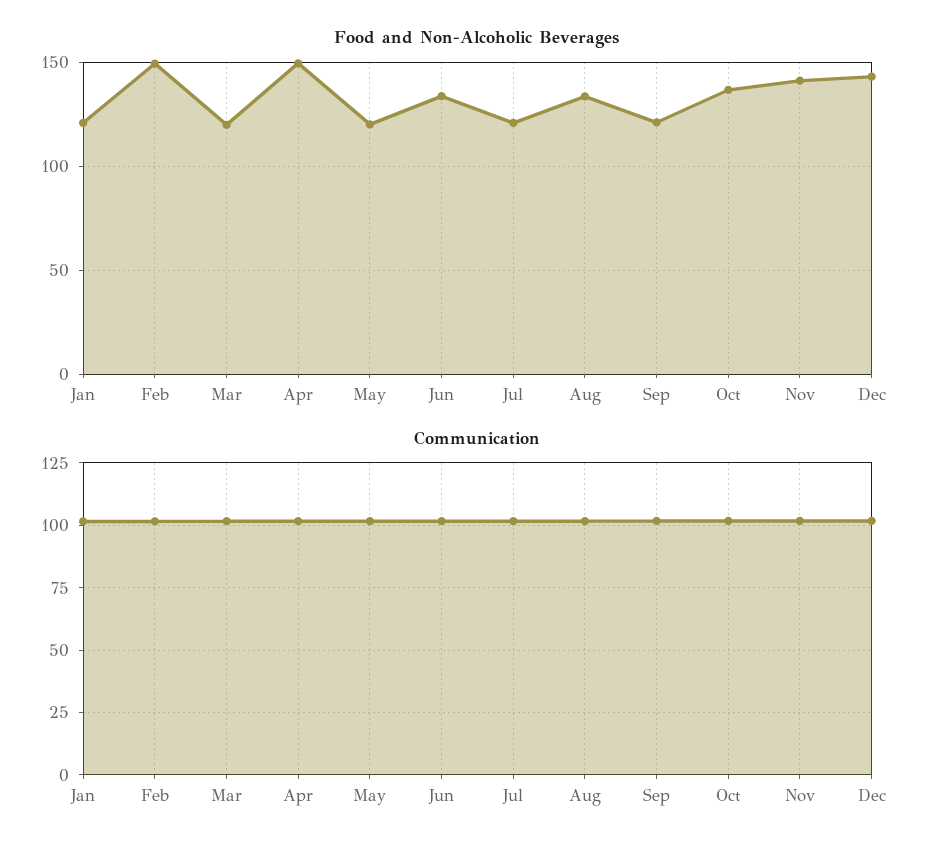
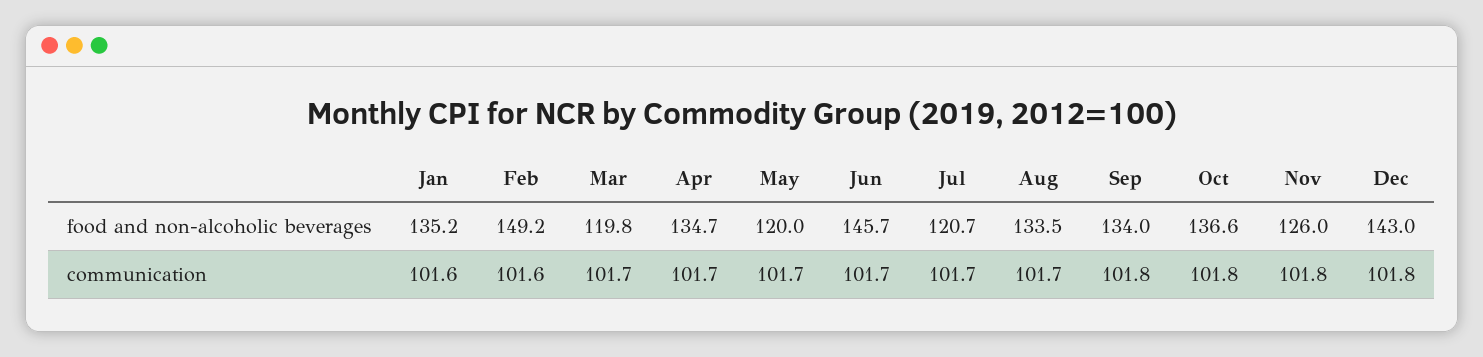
Food and Non-Alcoholic Beverages, Jan: 120 -> 135.2
Food and Non-Alcoholic Beverages, Apr: 150 -> 134.7
Food and Non-Alcoholic Beverages, Jun: 135 -> 145.7
Food and Non-Alcoholic Beverages, Sep: 120 -> 134
Food and Non-Alcoholic Beverages, Nov: 140 -> 126

